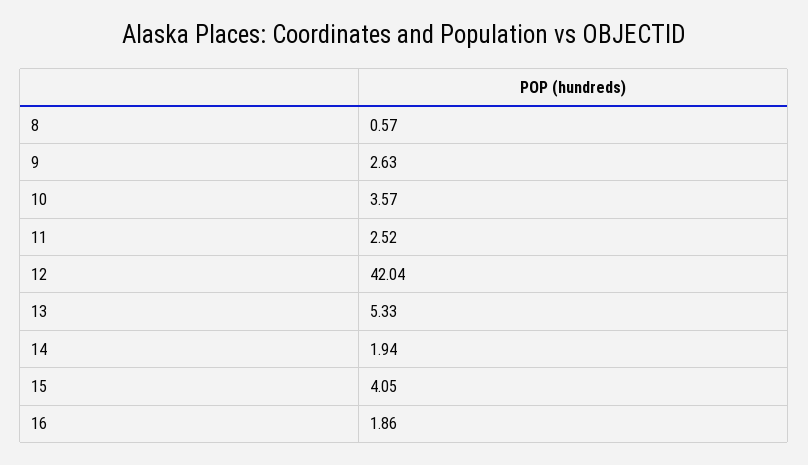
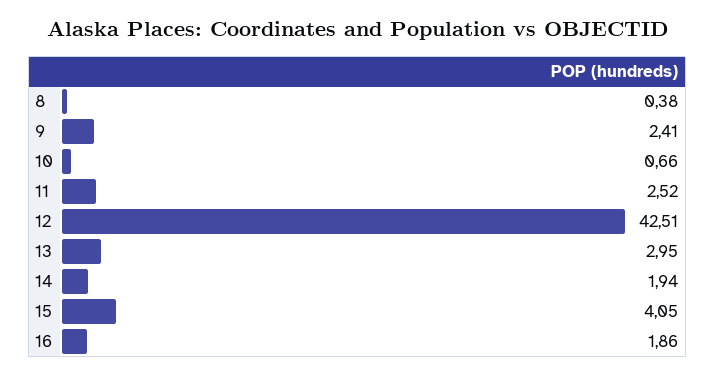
8: 0.57 -> 0.38
9: 2.63 -> 2.41
10: 3.57 -> 0.66
12: 42.04 -> 42.51
13: 5.33 -> 2.95

